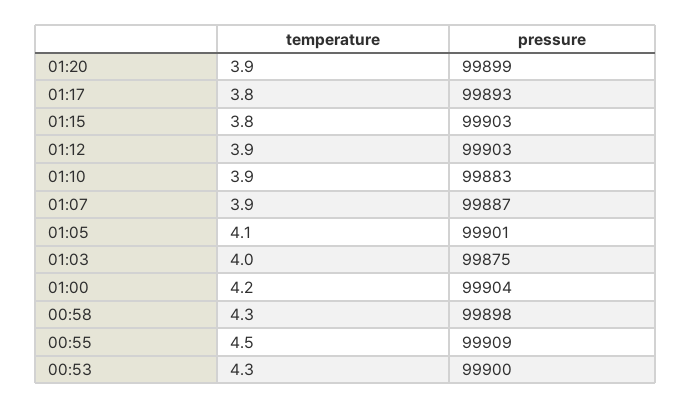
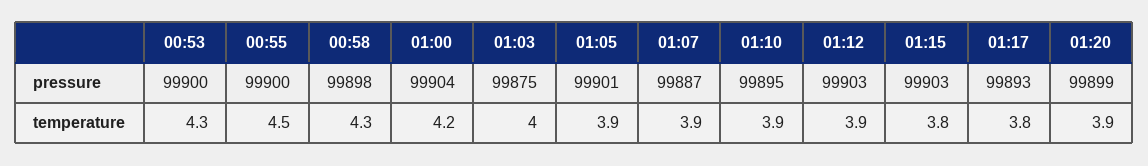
pressure, 01:10: 99883 -> 99895
temperature, 01:05: 4.1 -> 3.9
pressure, 00:55: 99909 -> 99900

